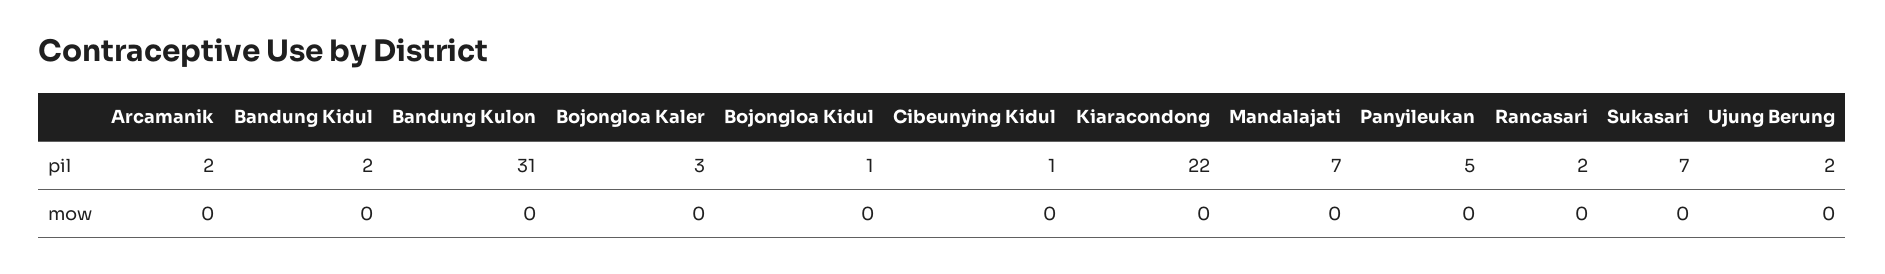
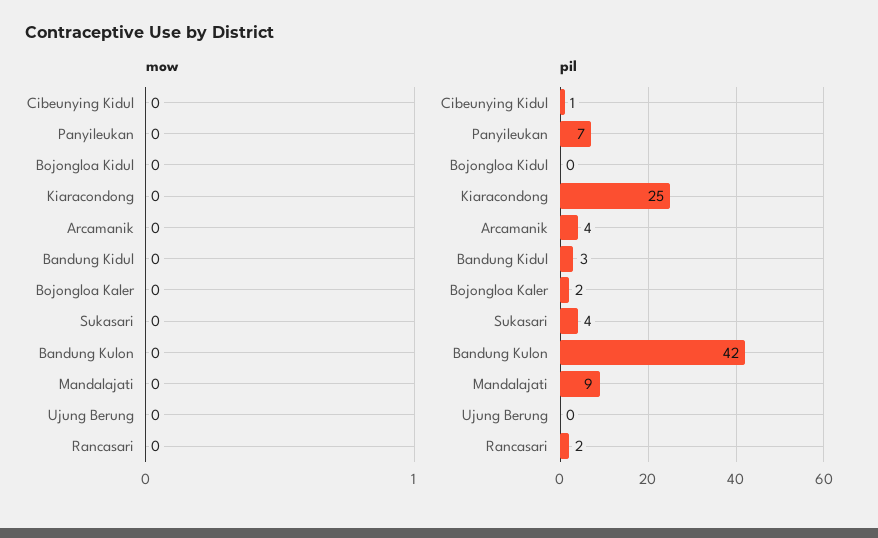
pil, Arcamanik: 2 -> 4
pil, Bandung Kidul: 2 -> 3
pil, Bandung Kulon: 31 -> 42
pil, Bojongloa Kaler: 3 -> 2
pil, Bojongloa Kidul: 1 -> 0
pil, Kiaracondong: 22 -> 25
pil, Mandalajati: 7 -> 9
pil, Panyileukan: 5 -> 7
pil, Sukasari: 7 -> 4
pil, Ujung Berung: 2 -> 0

